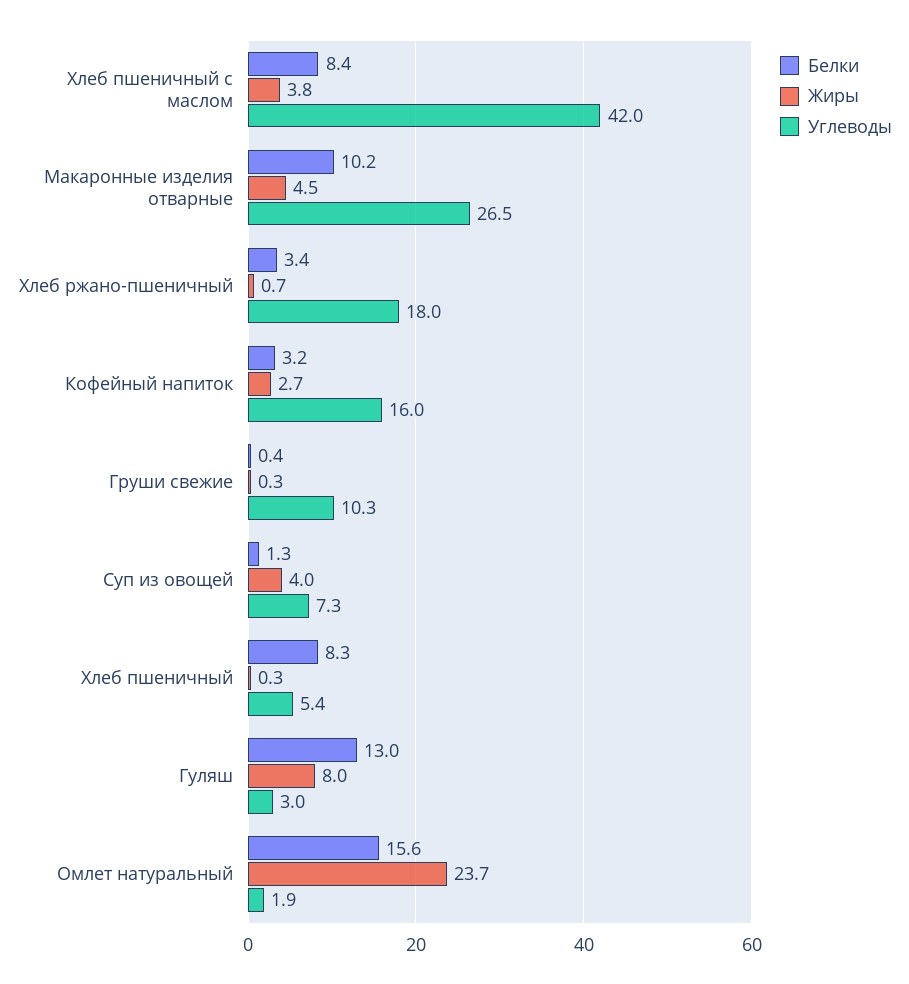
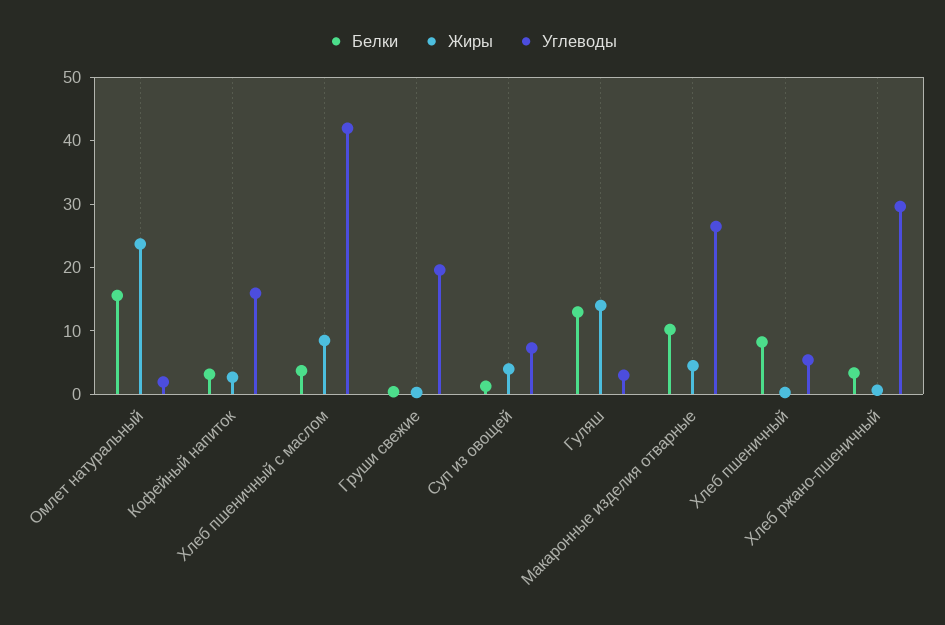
Белки, Хлеб пшеничный с маслом: 8.4 -> 4
Жиры, Хлеб пшеничный с маслом: 3.8 -> 8
Углеводы, Хлеб ржано-пшеничный: 18 -> 30
Углеводы, Груши свежие: 10.3 -> 20
Жиры, Гуляш: 8 -> 14

